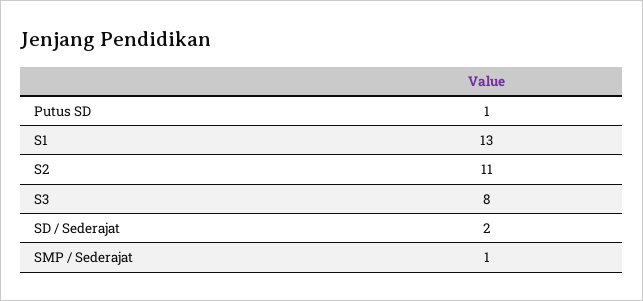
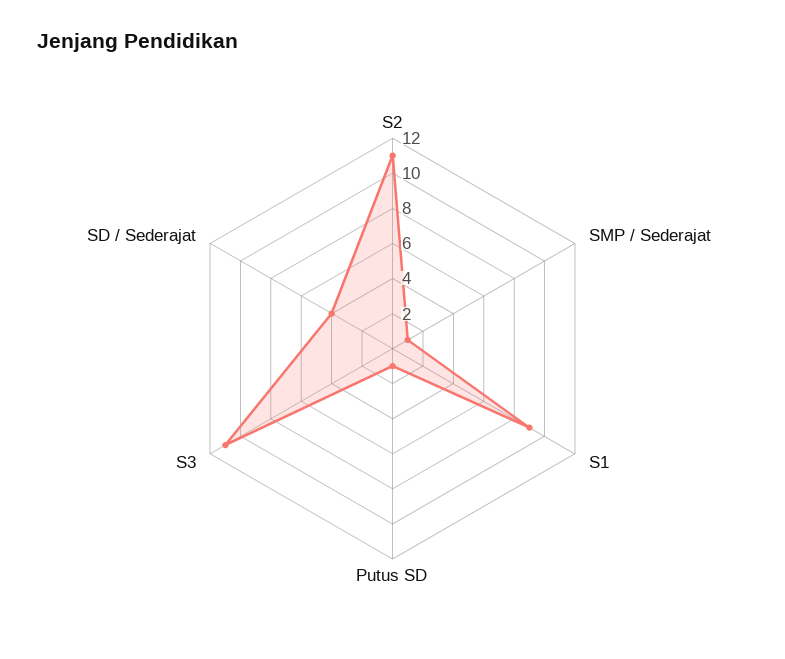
S1: 13 -> 9
S3: 8 -> 11
SD / Sederajat: 2 -> 4

